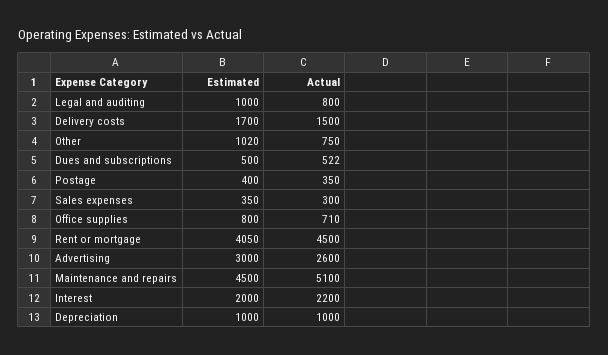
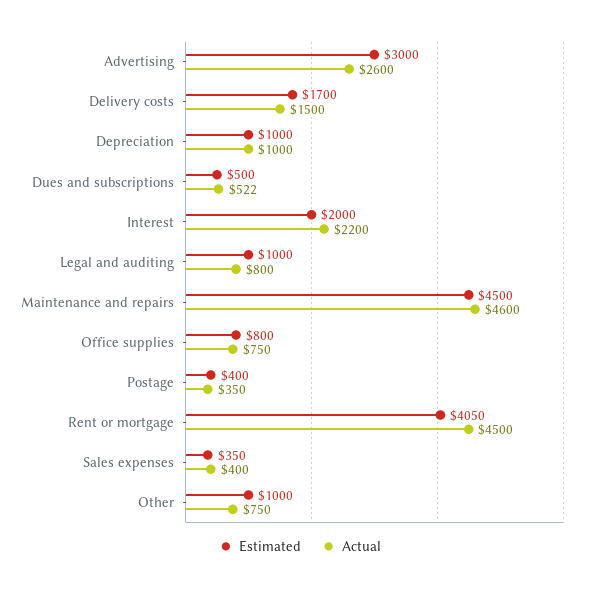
Estimated, Other: 1020 -> 1000
Actual, Sales expenses: 300 -> 400
Actual, Office supplies: 710 -> 750
Actual, Maintenance and repairs: 5100 -> 4600

